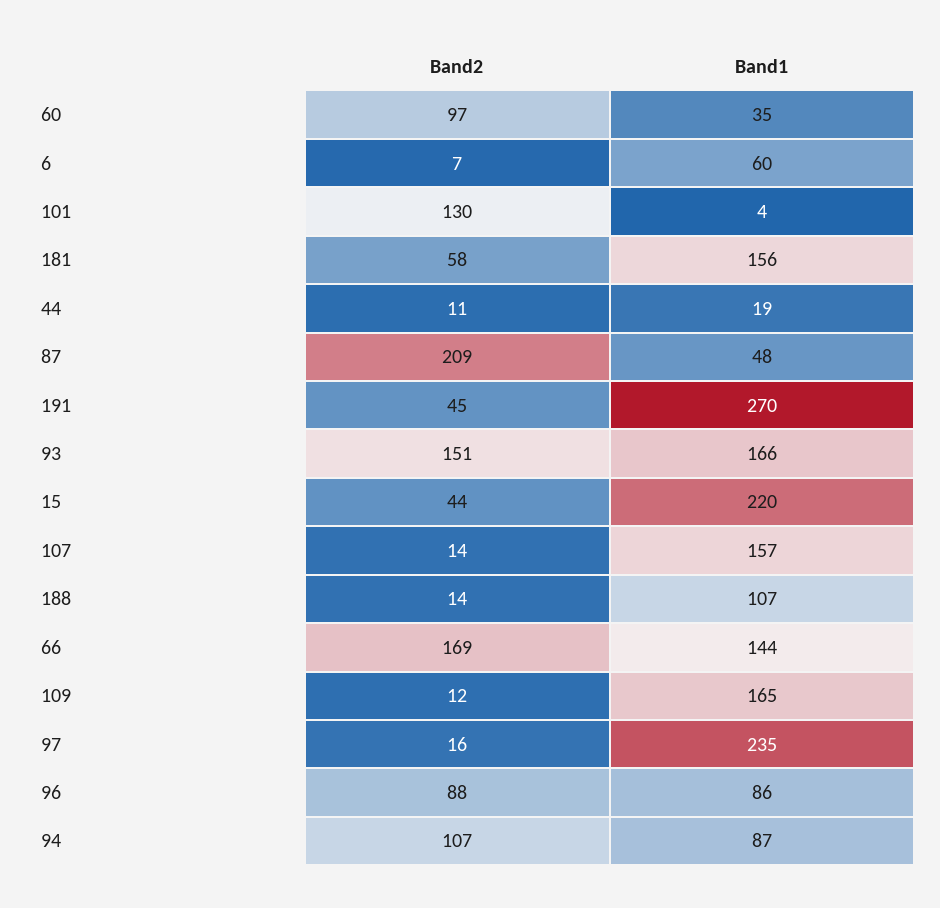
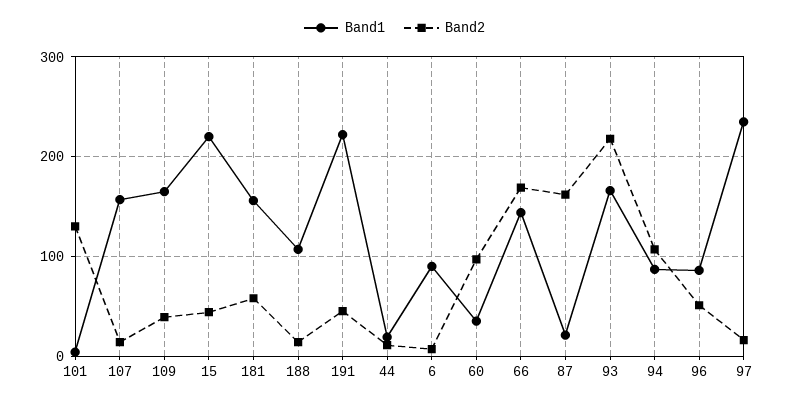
Band1, 6: 60 -> 90
Band2, 87: 209 -> 160
Band1, 87: 48 -> 20
Band1, 191: 270 -> 220
Band2, 93: 151 -> 220
Band2, 109: 12 -> 40
Band2, 96: 88 -> 50

